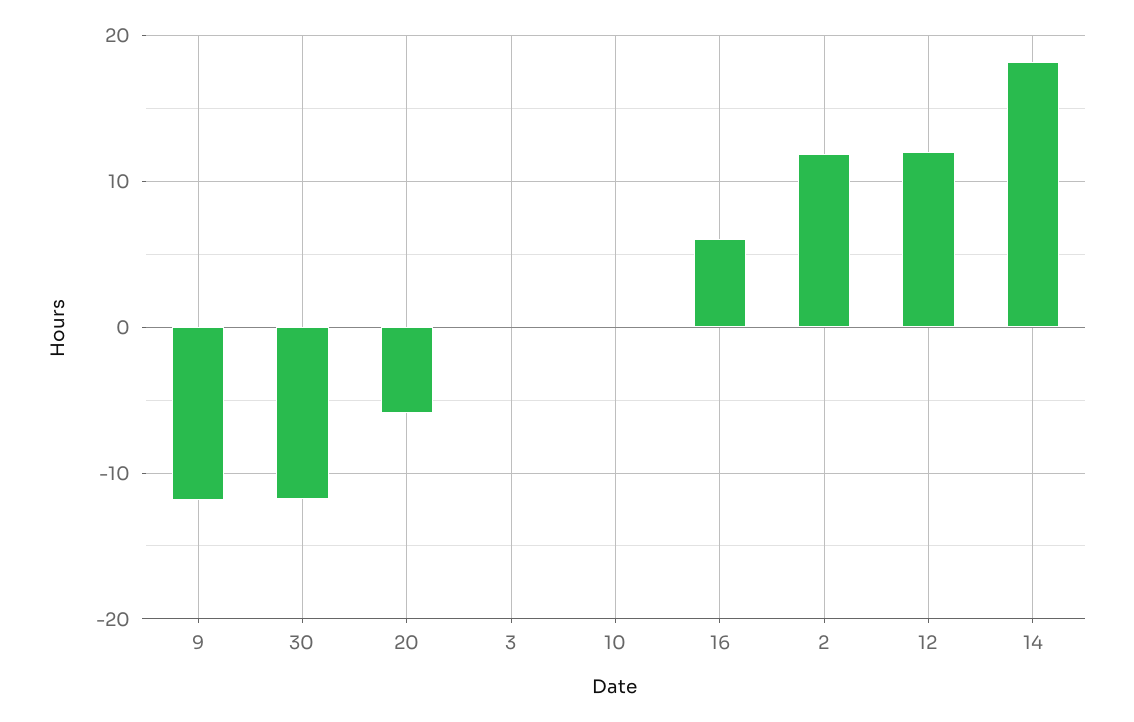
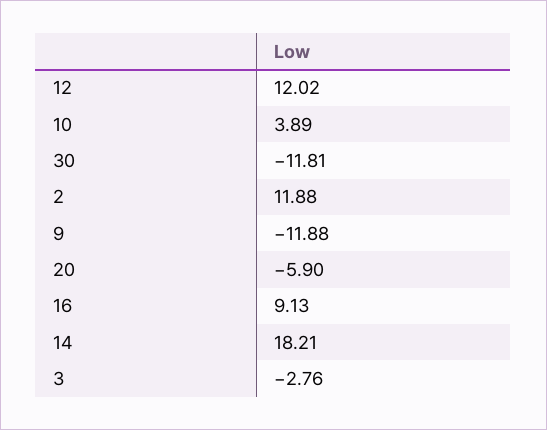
3: 0 -> -2.76
10: 0 -> 3.89
16: 6 -> 9.13

